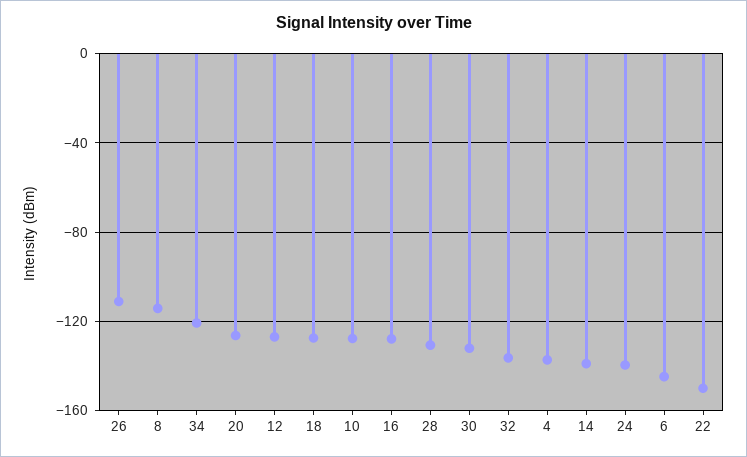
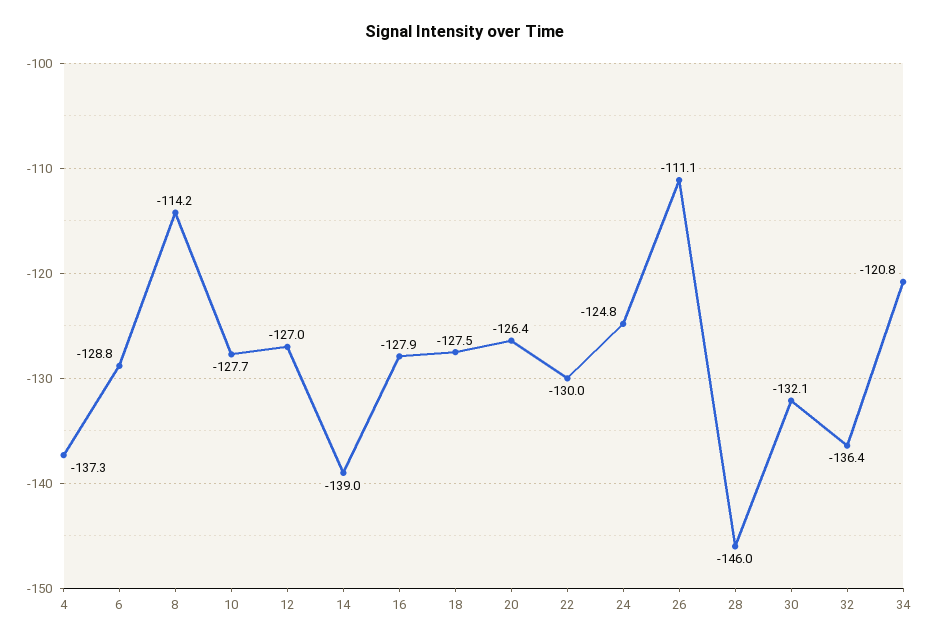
28: -130 -> -146
24: -140 -> -124.8
6: -145 -> -128.8
22: -150 -> -130

